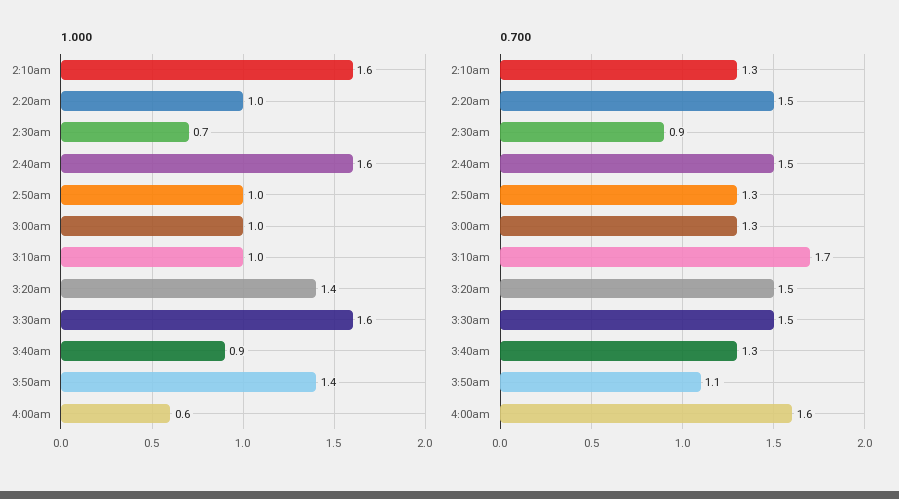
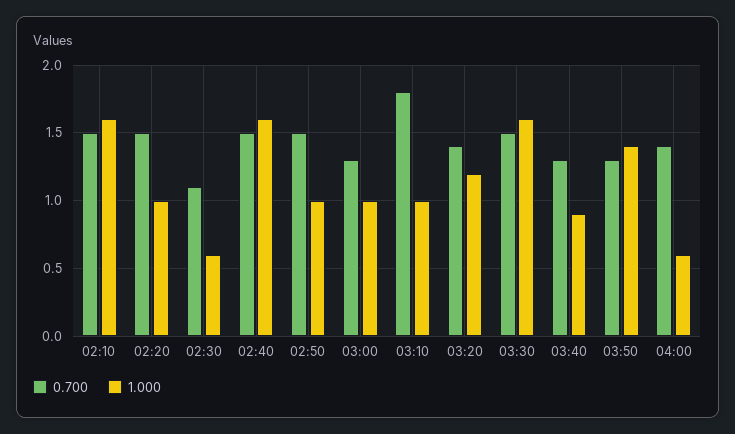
1.000, 2:30am: 0.7 -> 0.6
1.000, 3:20am: 1.4 -> 1.2
0.700, 2:10am: 1.3 -> 1.5
0.700, 2:30am: 0.9 -> 1.1
0.700, 2:50am: 1.3 -> 1.5
0.700, 3:10am: 1.7 -> 1.8
0.700, 3:20am: 1.5 -> 1.4
0.700, 3:50am: 1.1 -> 1.3
0.700, 4:00am: 1.6 -> 1.4

